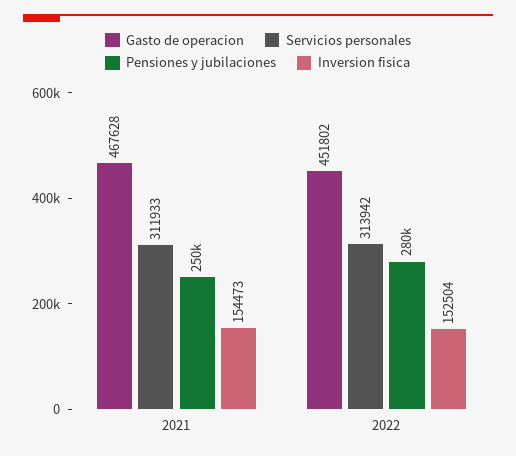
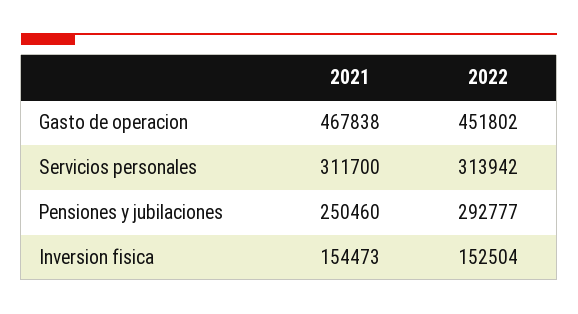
Gasto de operacion, 2021: 467628 -> 467838
Servicios personales, 2021: 311933 -> 311700
Pensiones y jubilaciones, 2022: 280000 -> 292777

